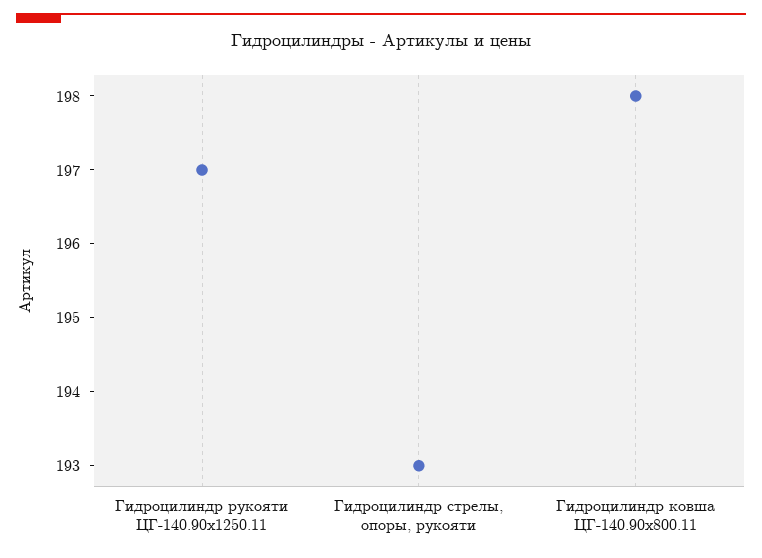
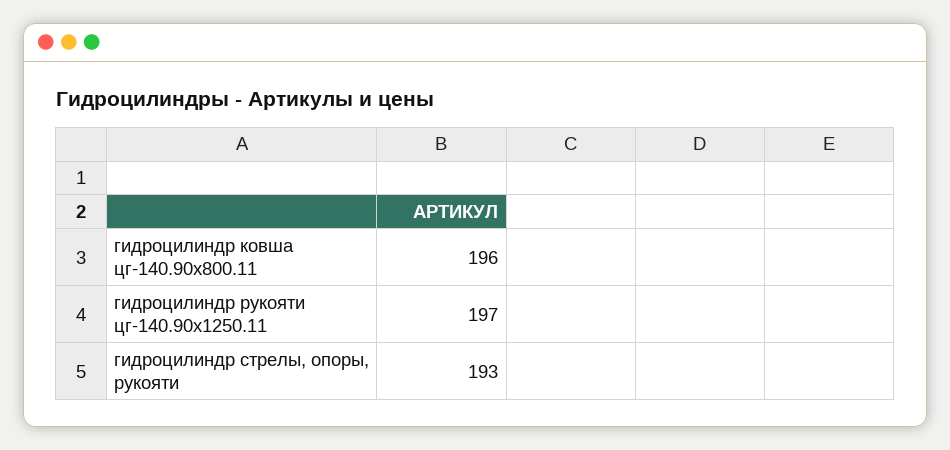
Гидроцилиндр ковша ЦГ-140.90х800.11: 198 -> 196

